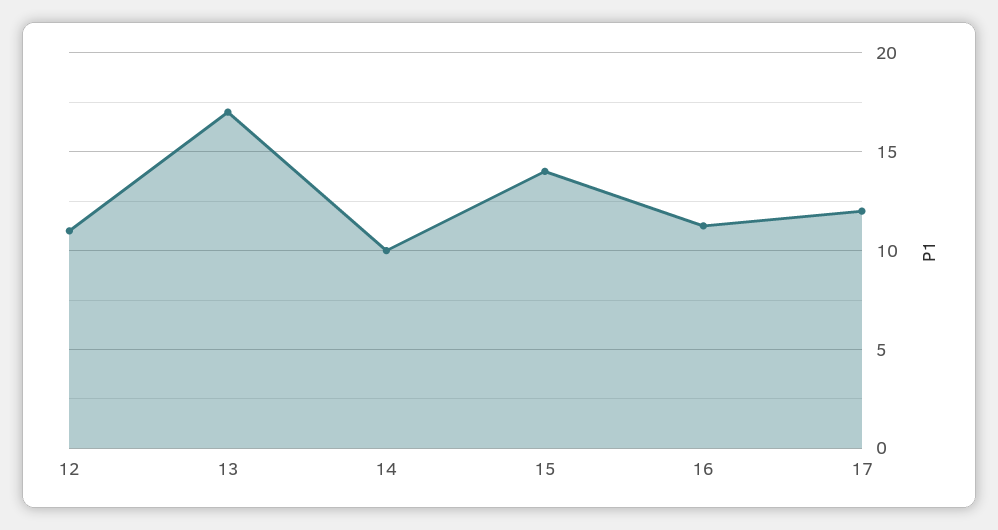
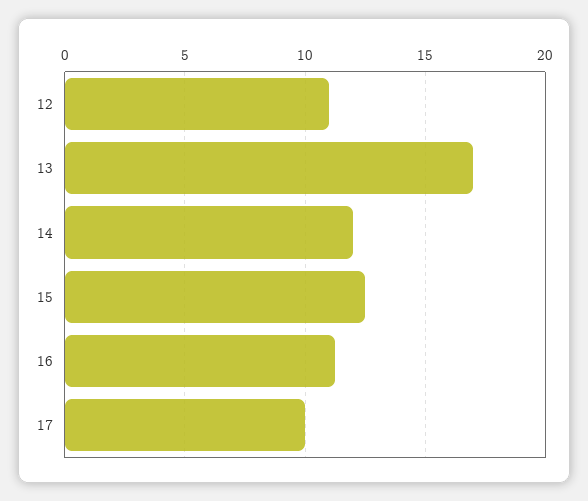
14: 10 -> 12
15: 14 -> 12.5
17: 12 -> 10

